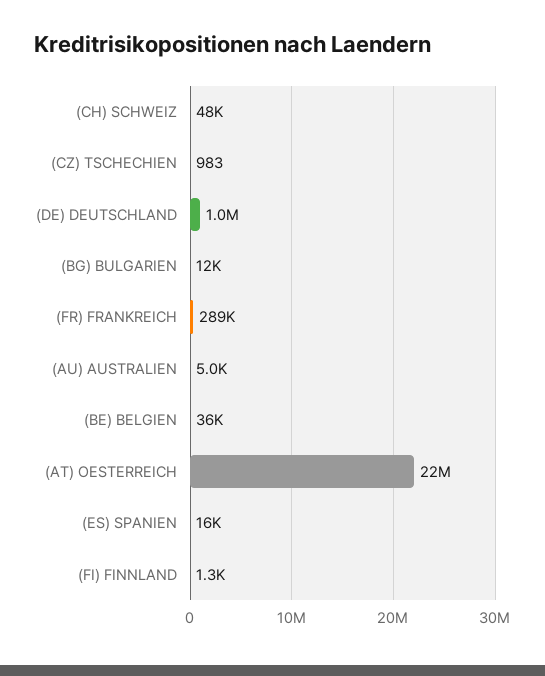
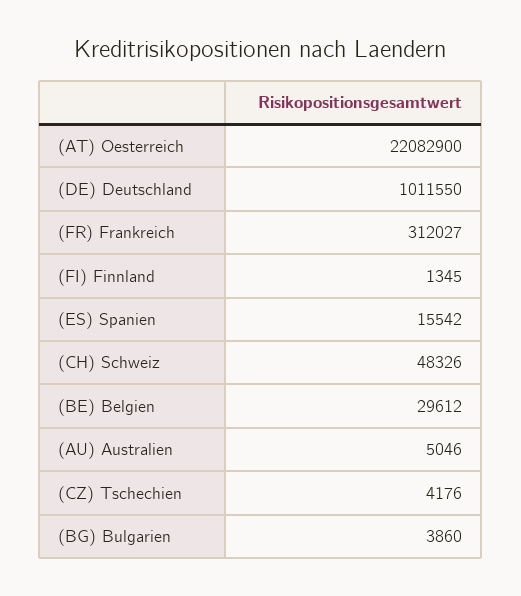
(CZ) TSCHECHIEN: 983 -> 4176
(BG) BULGARIEN: 12000 -> 3860
(FR) FRANKREICH: 289000 -> 312027
(BE) BELGIEN: 36000 -> 29612

